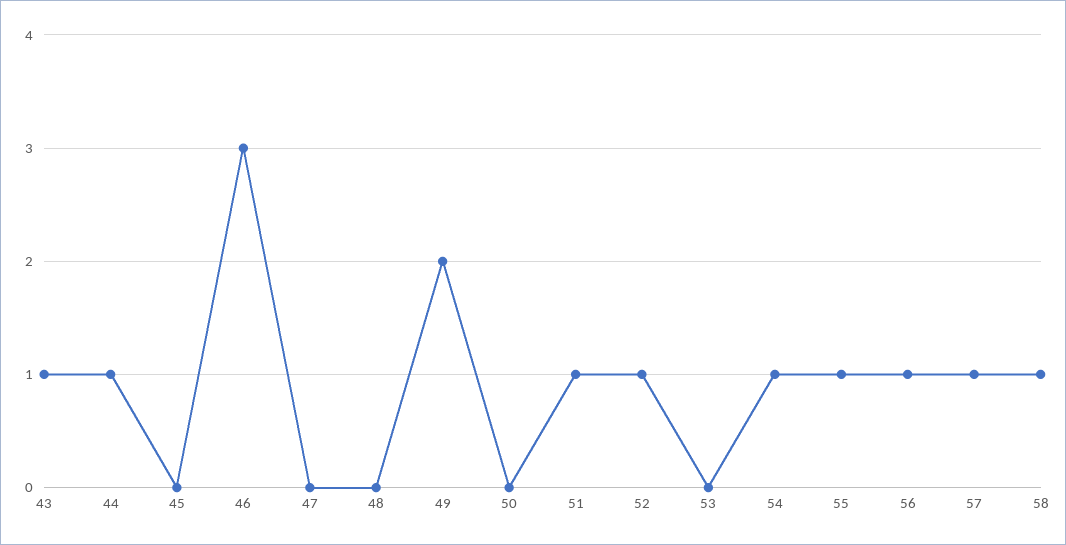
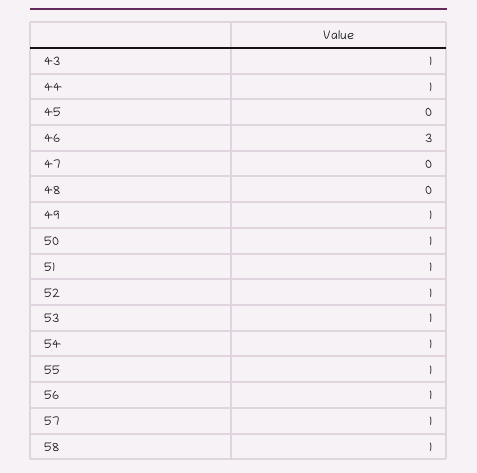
49: 2 -> 1
50: 0 -> 1
53: 0 -> 1

